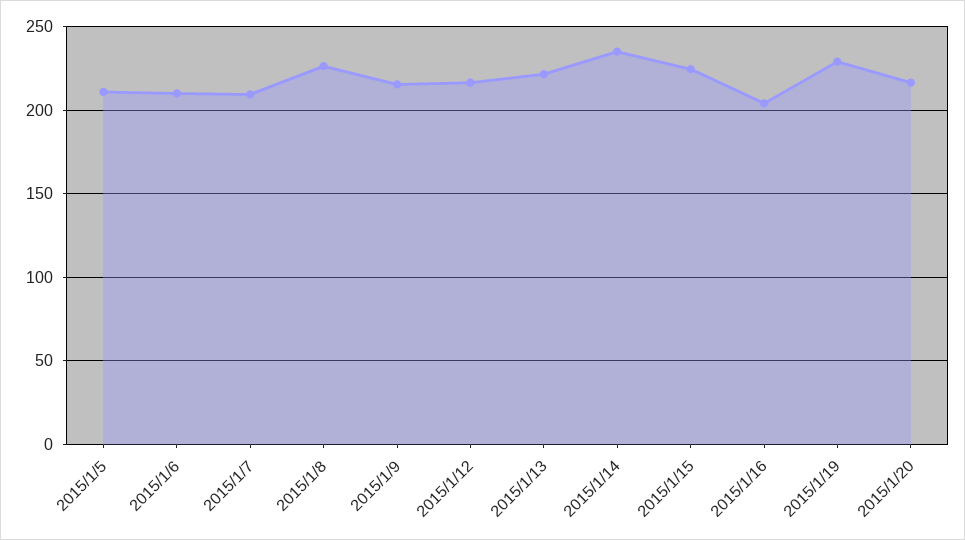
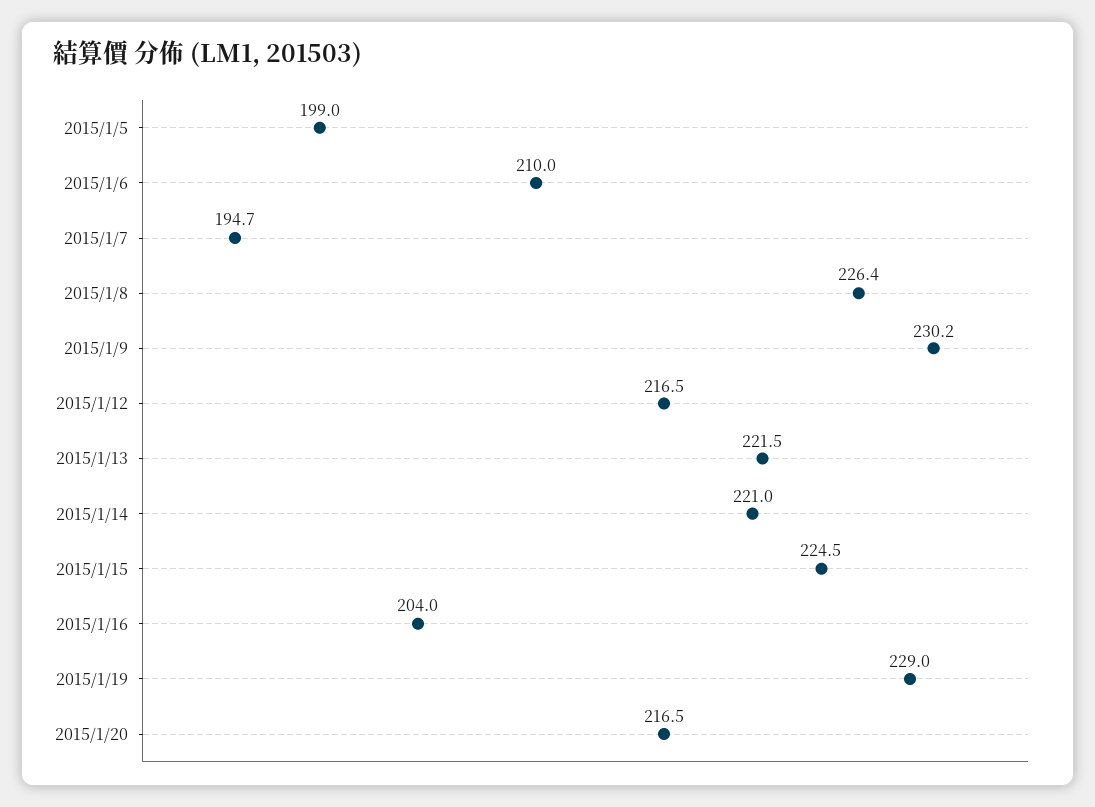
2015/1/5: 210 -> 199
2015/1/7: 210 -> 194.7
2015/1/9: 215 -> 230.2
2015/1/14: 235 -> 221

